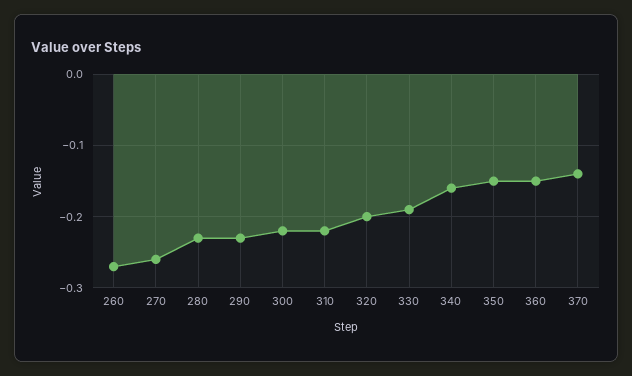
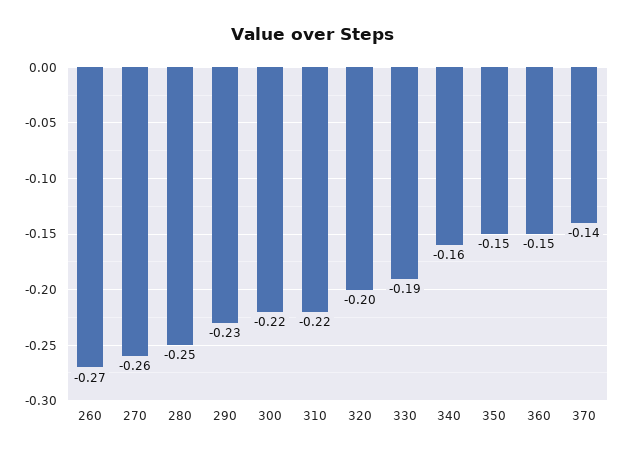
280: -0.23 -> -0.25

